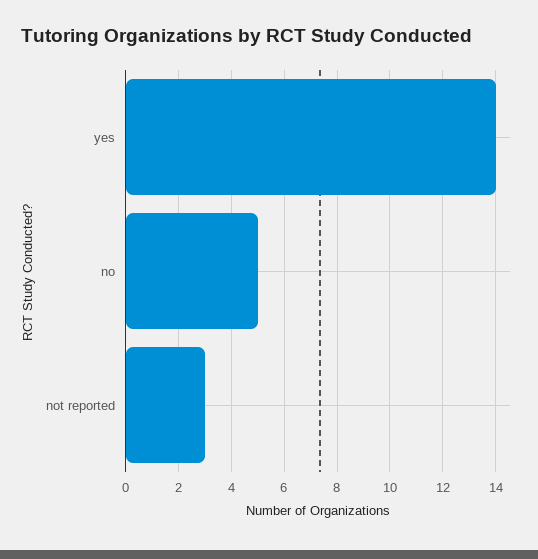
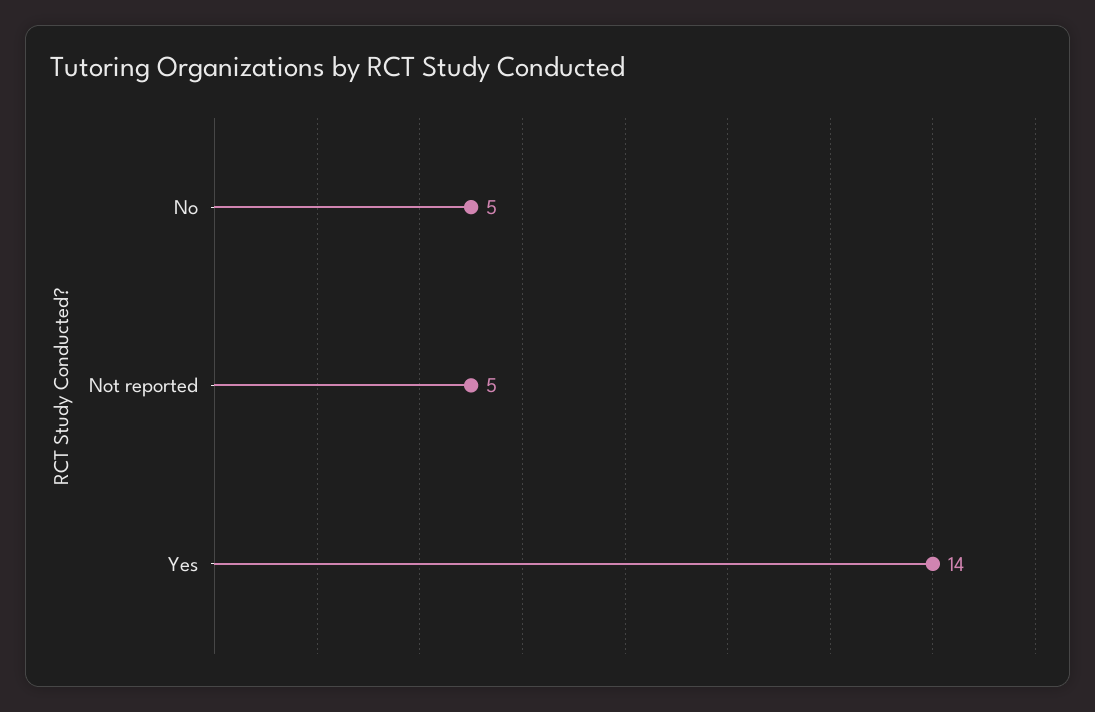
not reported: 3 -> 5

